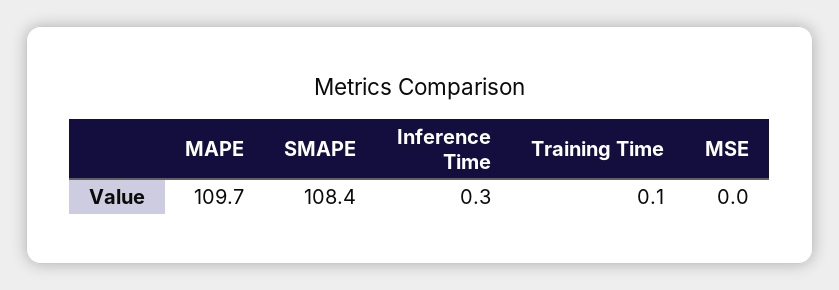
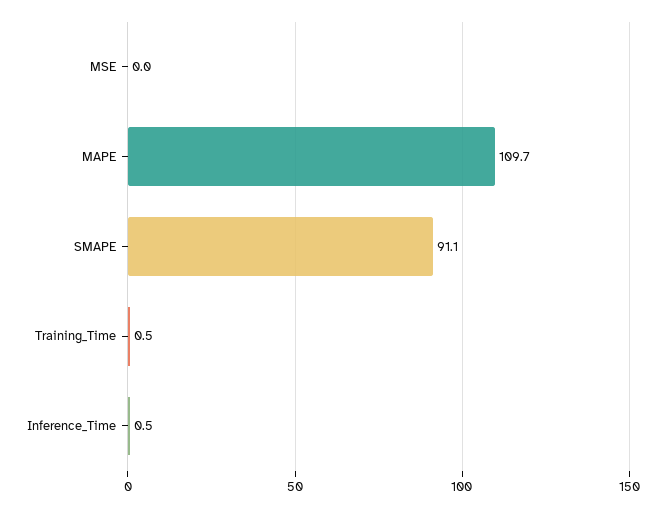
SMAPE: 108.4 -> 91.1
Inference Time: 0.3 -> 0.5
Training Time: 0.1 -> 0.5

